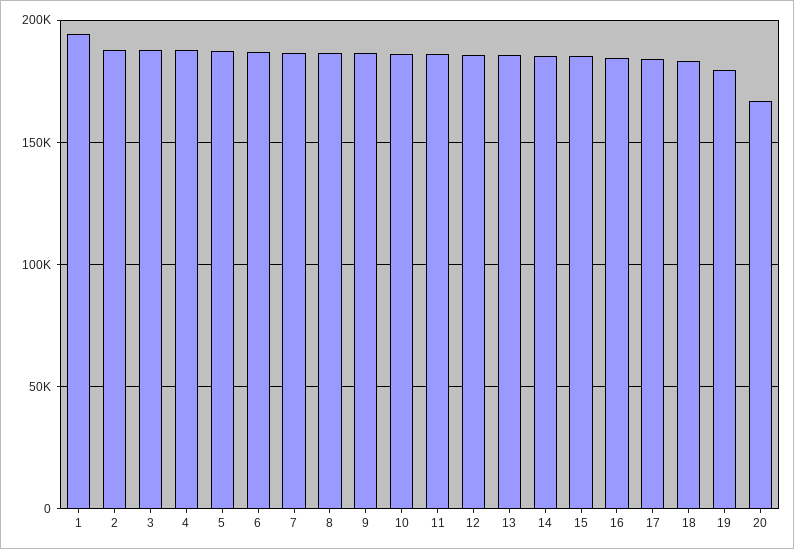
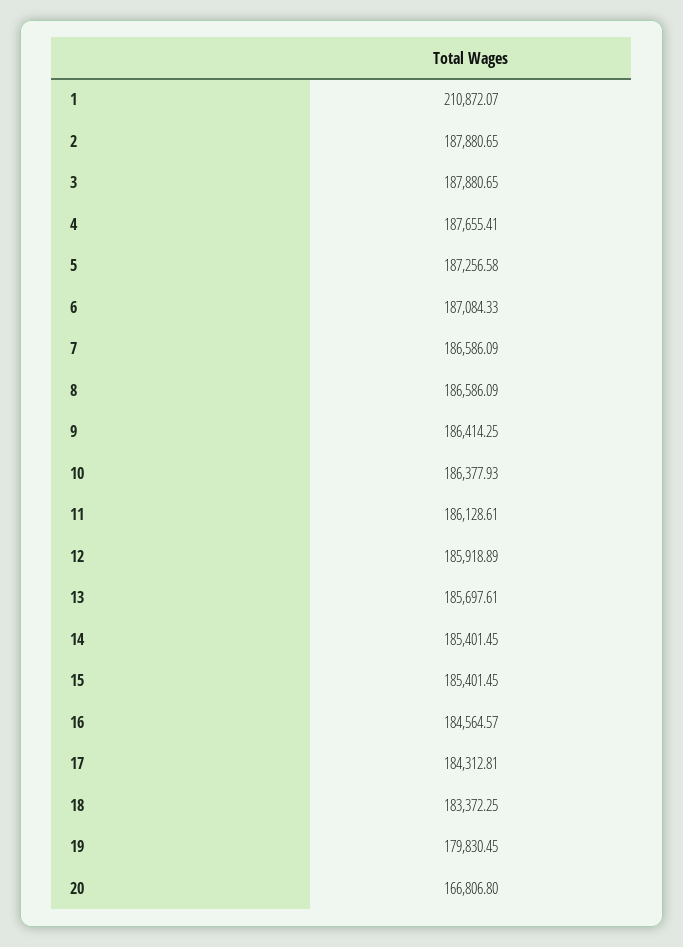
1: 195000 -> 210872.07

